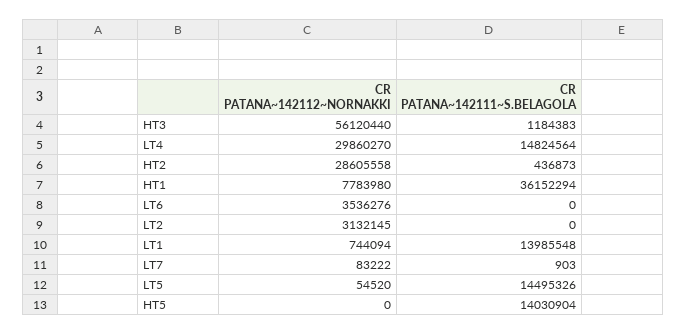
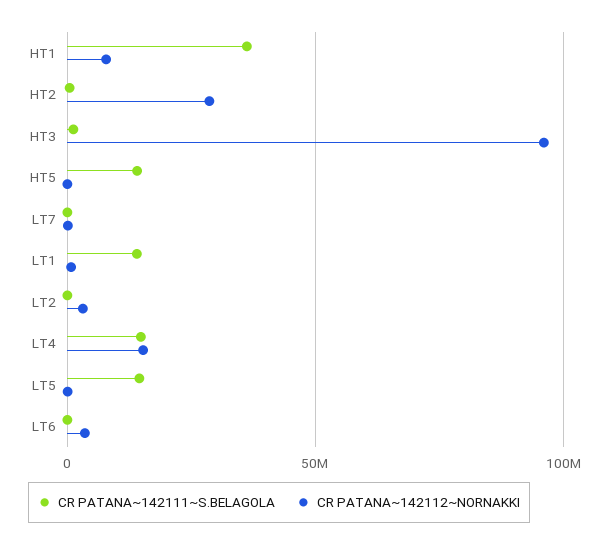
CR PATANA~142112~NORNAKKI, HT3: 56120440 -> 95000000
CR PATANA~142112~NORNAKKI, LT4: 29860270 -> 15000000

